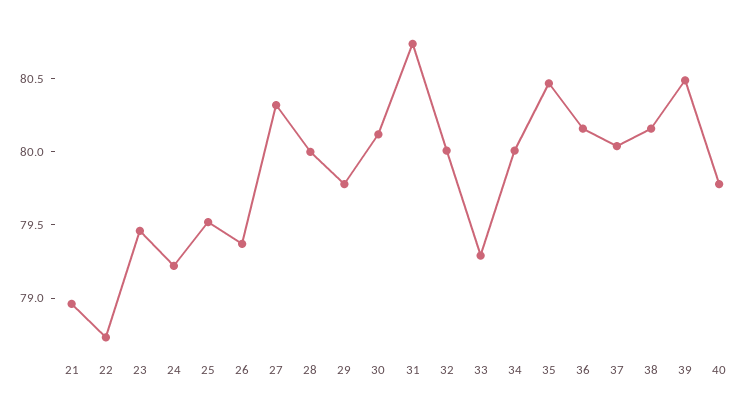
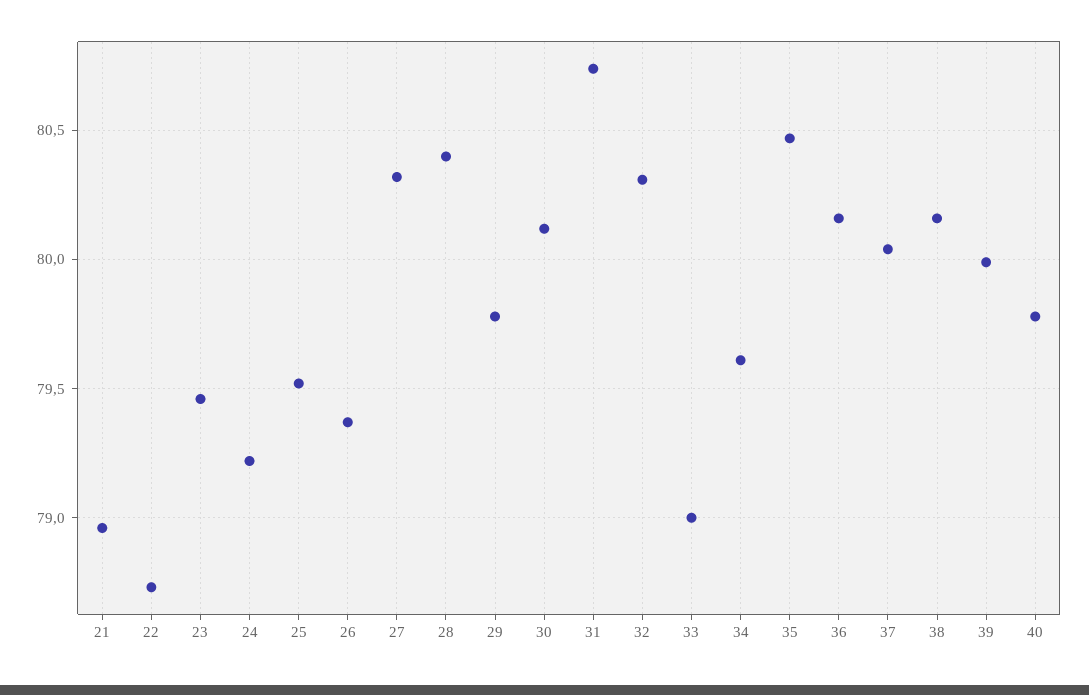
28: 80 -> 80.4
32: 80 -> 80.3
33: 79.3 -> 79
34: 80 -> 79.6
39: 80.5 -> 80

